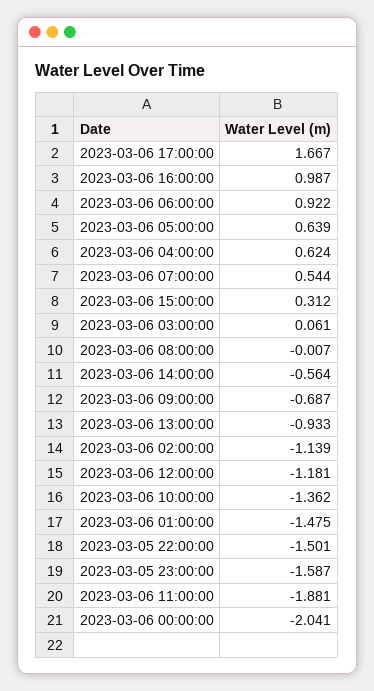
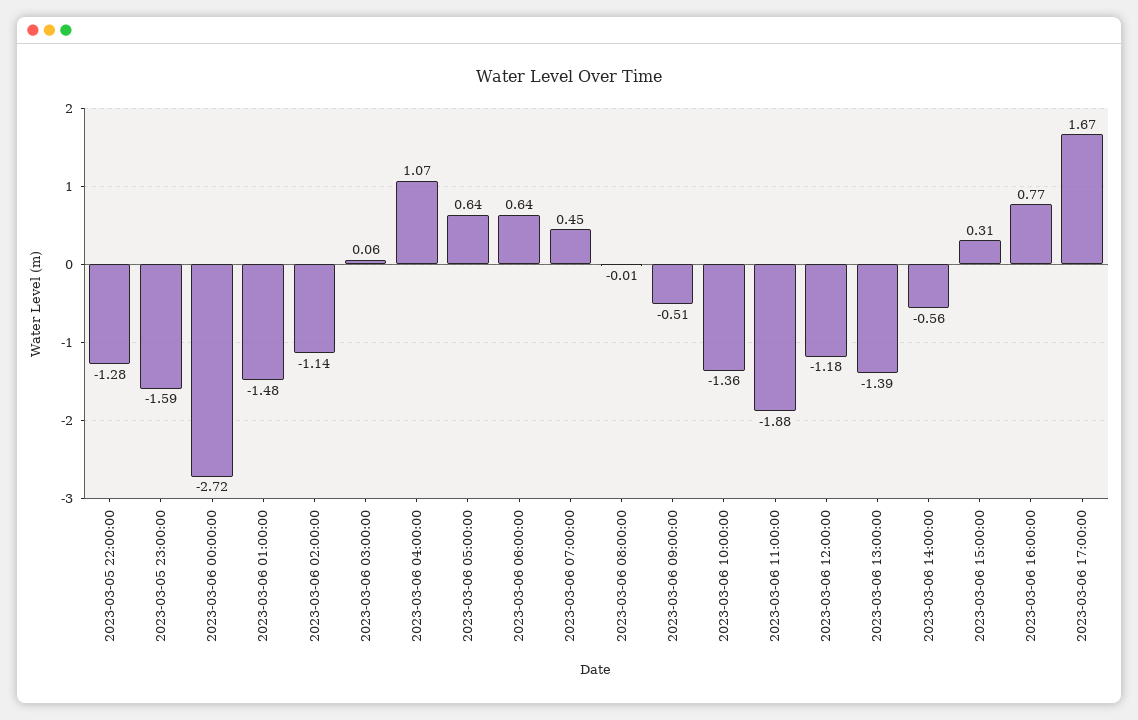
2023-03-06 16:00:00: 0.987 -> 0.77
2023-03-06 06:00:00: 0.922 -> 0.64
2023-03-06 04:00:00: 0.624 -> 1.07
2023-03-06 07:00:00: 0.544 -> 0.45
2023-03-06 09:00:00: -0.687 -> -0.51
2023-03-06 13:00:00: -0.933 -> -1.39
2023-03-05 22:00:00: -1.501 -> -1.28
2023-03-06 00:00:00: -2.041 -> -2.72

